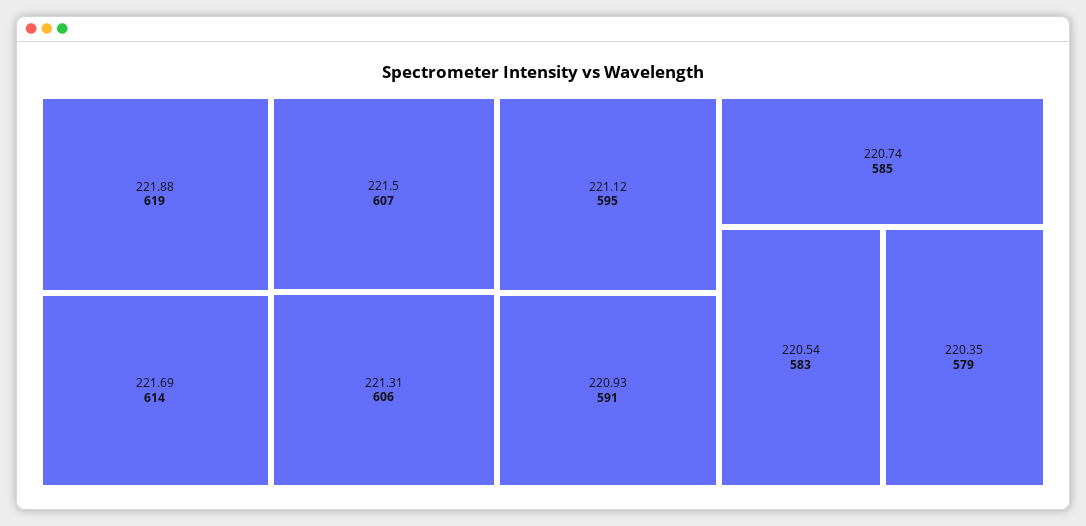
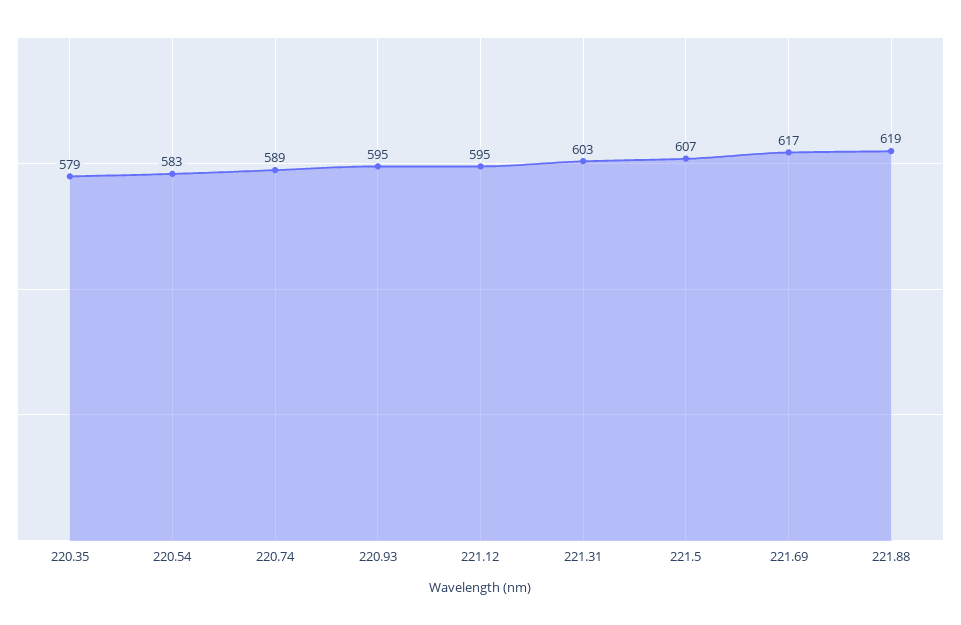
221.69: 614 -> 617
221.31: 606 -> 603
220.93: 591 -> 595
220.74: 585 -> 589

